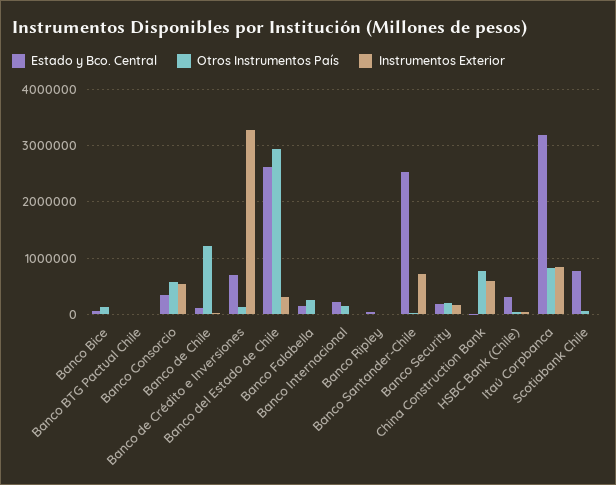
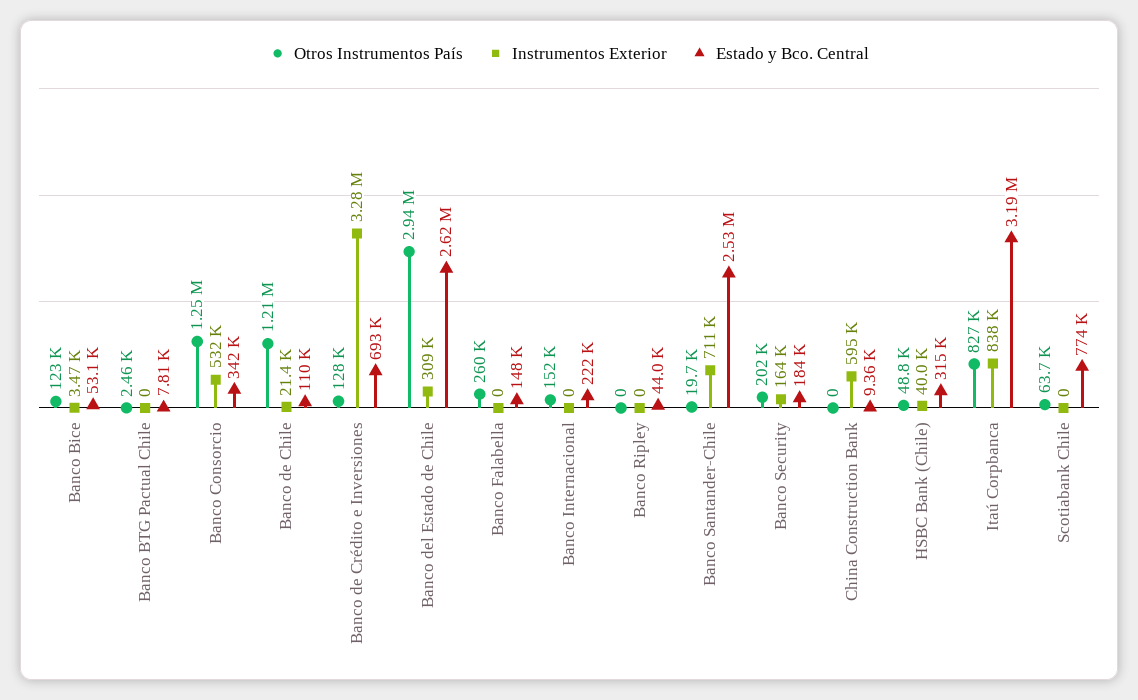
Otros Instrumentos País, Banco Consorcio: 600000 -> 1250000
Otros Instrumentos País, China Construction Bank: 800000 -> 0

